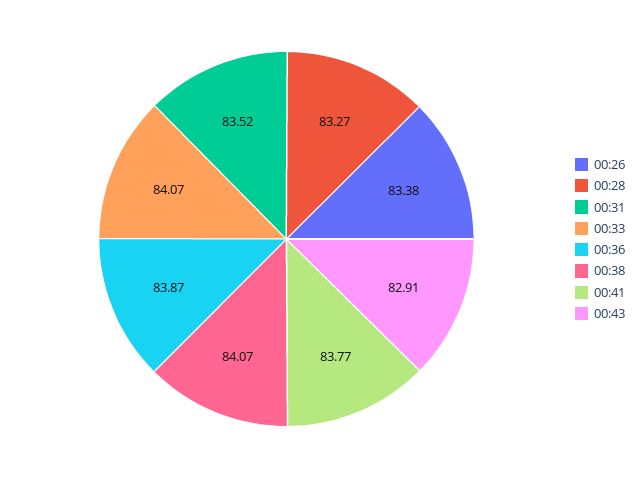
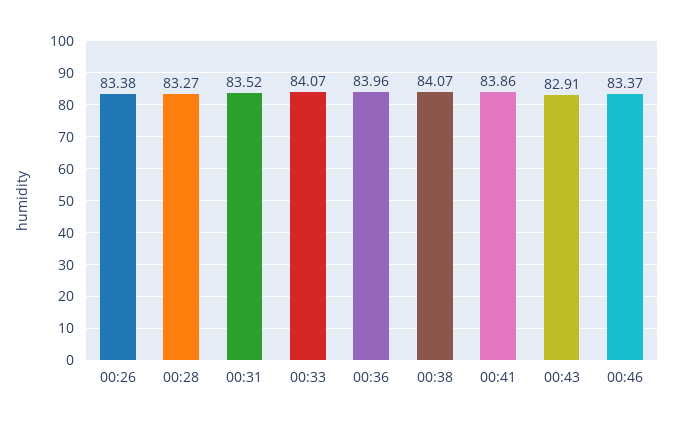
00:36: 83.87 -> 83.96
00:41: 83.77 -> 83.86
00:46: none -> 83.37

